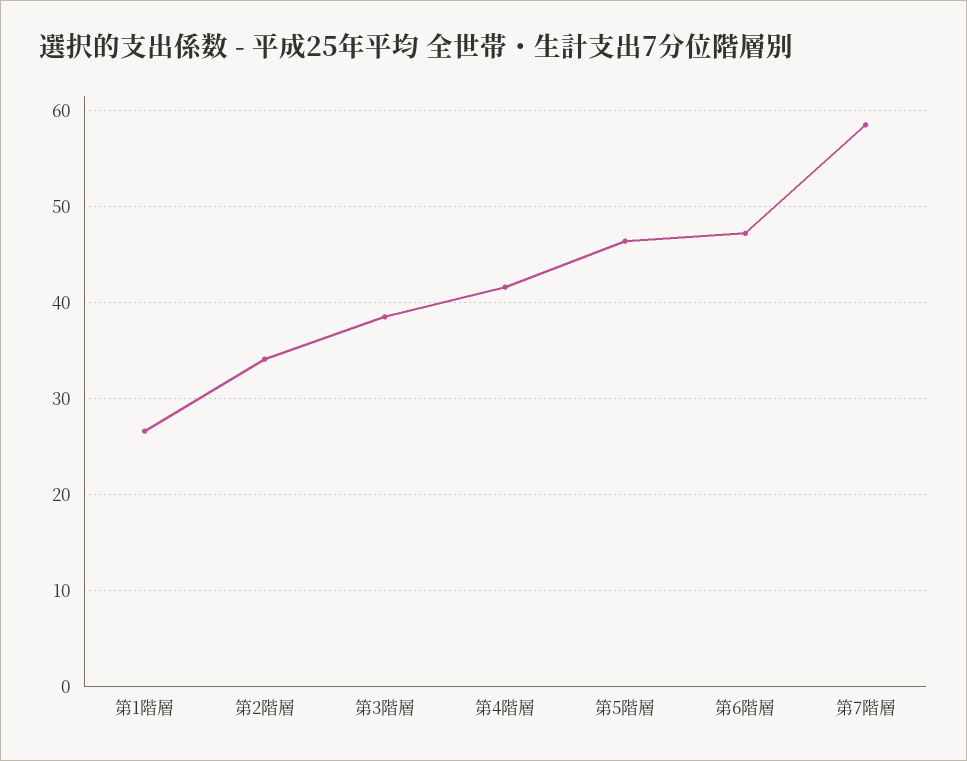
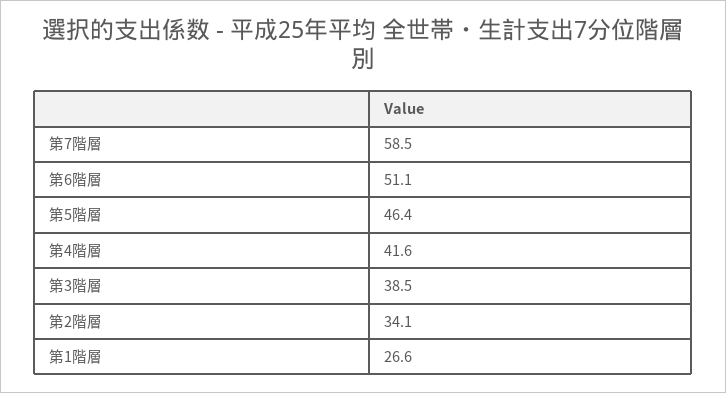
第6階層: 47 -> 51.1

